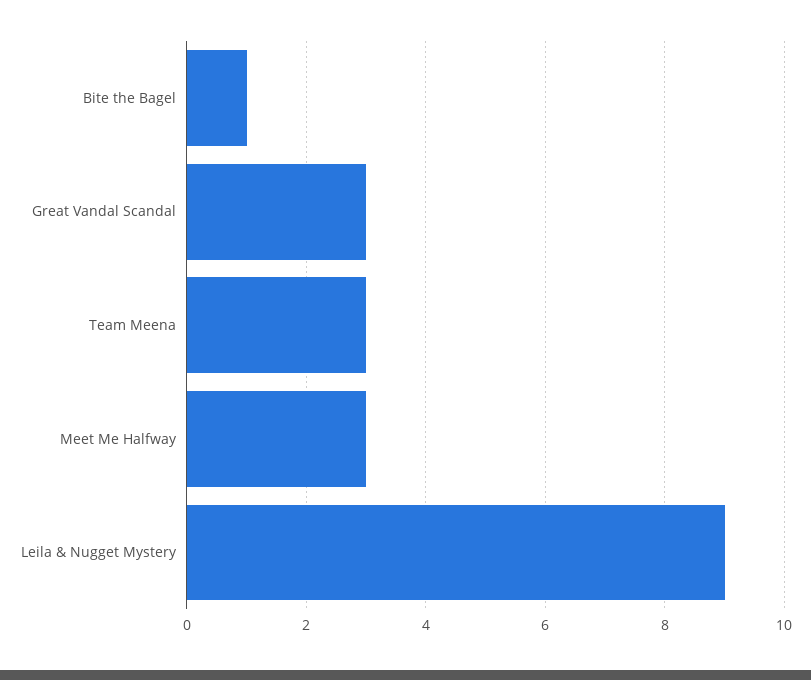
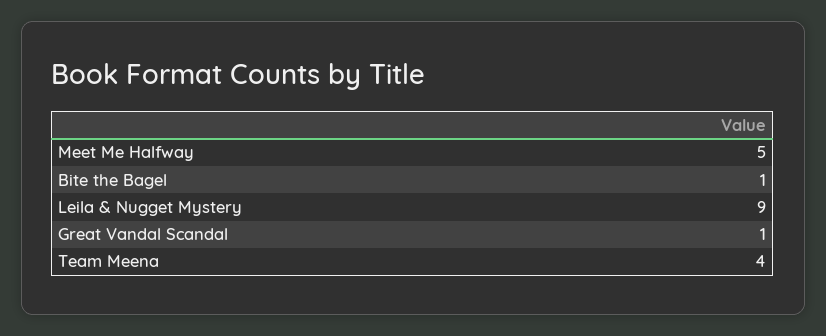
Great Vandal Scandal: 3 -> 1
Team Meena: 3 -> 4
Meet Me Halfway: 3 -> 5

